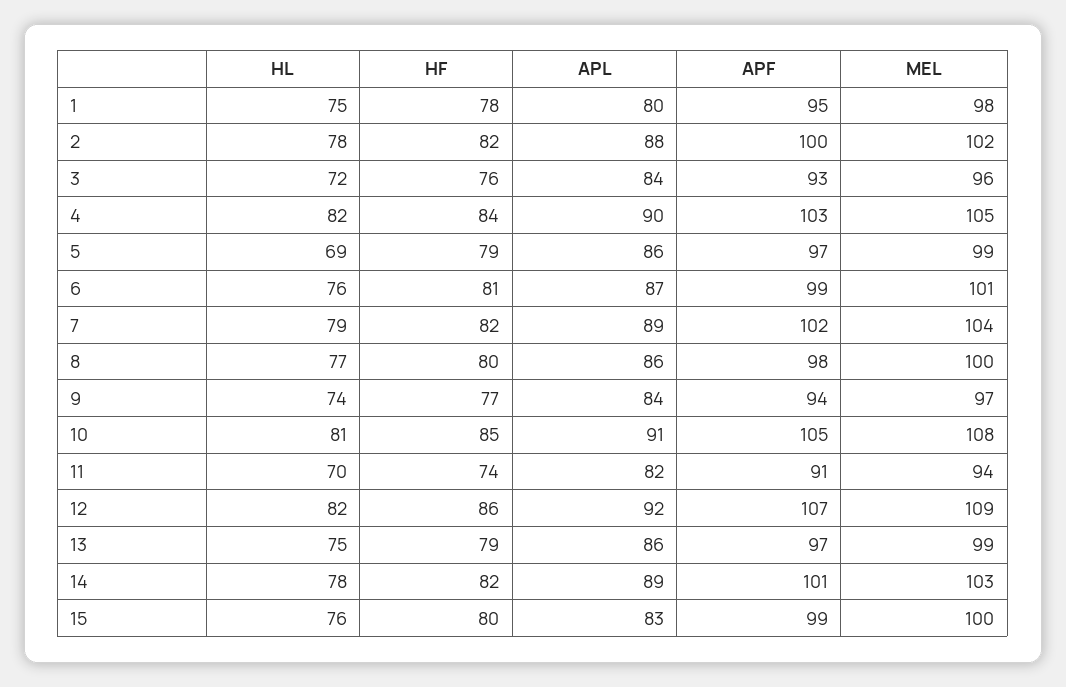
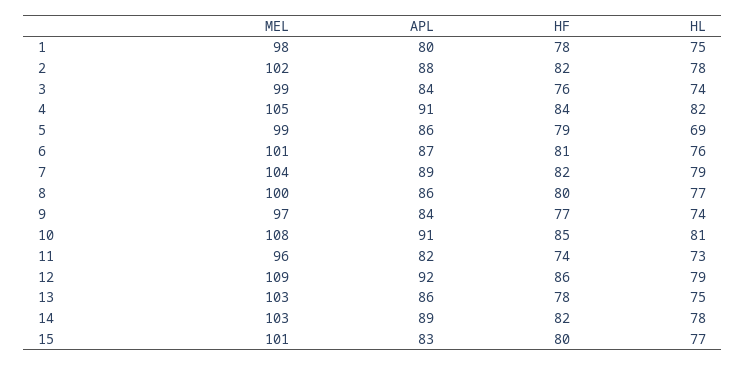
APF, 1: 95 -> none
APF, 2: 100 -> none
HL, 3: 72 -> 74
APF, 3: 93 -> none
MEL, 3: 96 -> 99
APL, 4: 90 -> 91
APF, 4: 103 -> none
APF, 5: 97 -> none
APF, 6: 99 -> none
APF, 7: 102 -> none
APF, 8: 98 -> none
APF, 9: 94 -> none
APF, 10: 105 -> none
HL, 11: 70 -> 73
APF, 11: 91 -> none
MEL, 11: 94 -> 96
HL, 12: 82 -> 79
APF, 12: 107 -> none
HF, 13: 79 -> 78
APF, 13: 97 -> none
MEL, 13: 99 -> 103
APF, 14: 101 -> none
HL, 15: 76 -> 77
APF, 15: 99 -> none
MEL, 15: 100 -> 101

